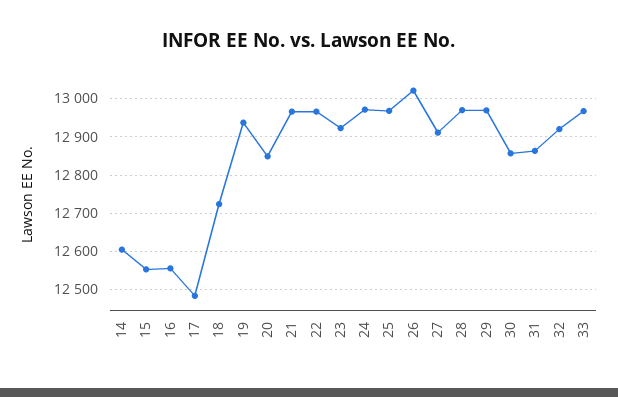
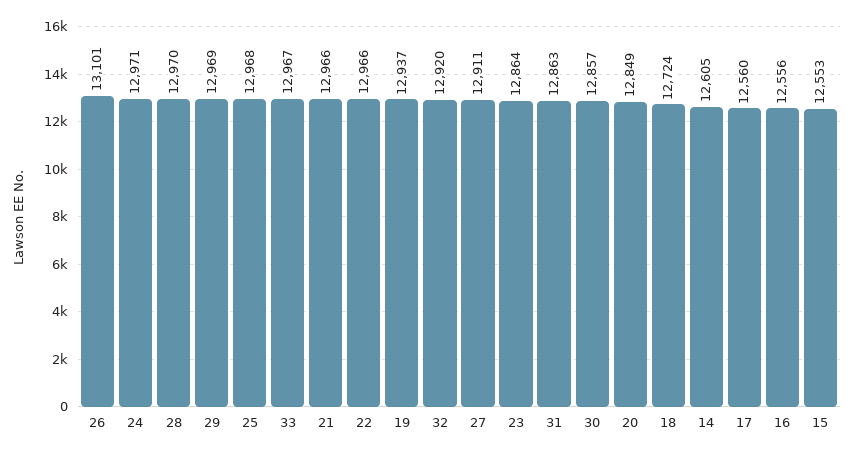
17: 12480 -> 12560
23: 12920 -> 12864
26: 13020 -> 13101

